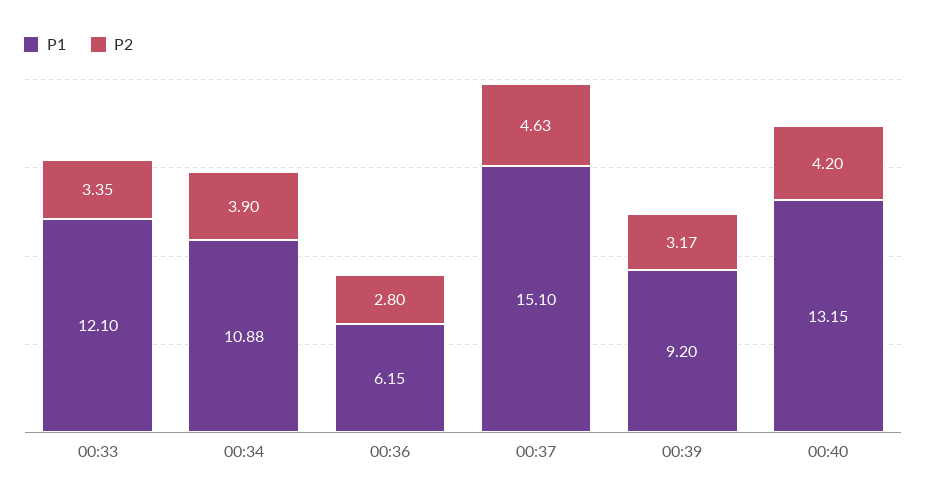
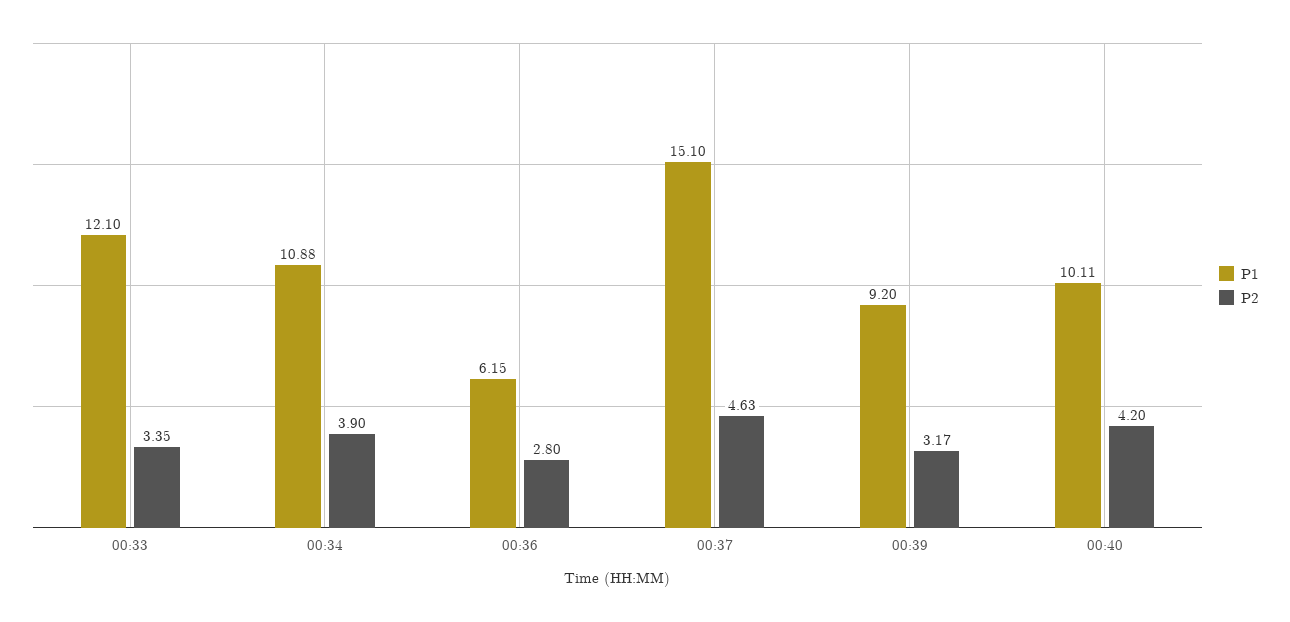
P1, 00:40: 13.15 -> 10.11

